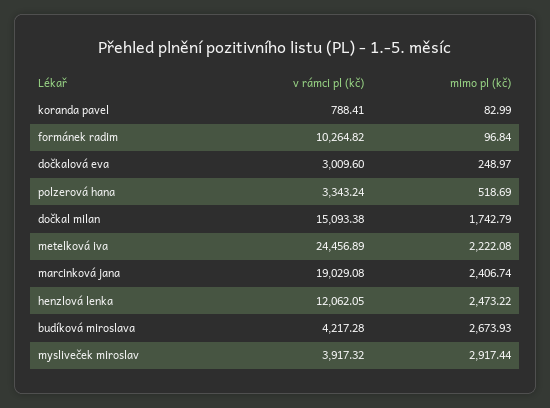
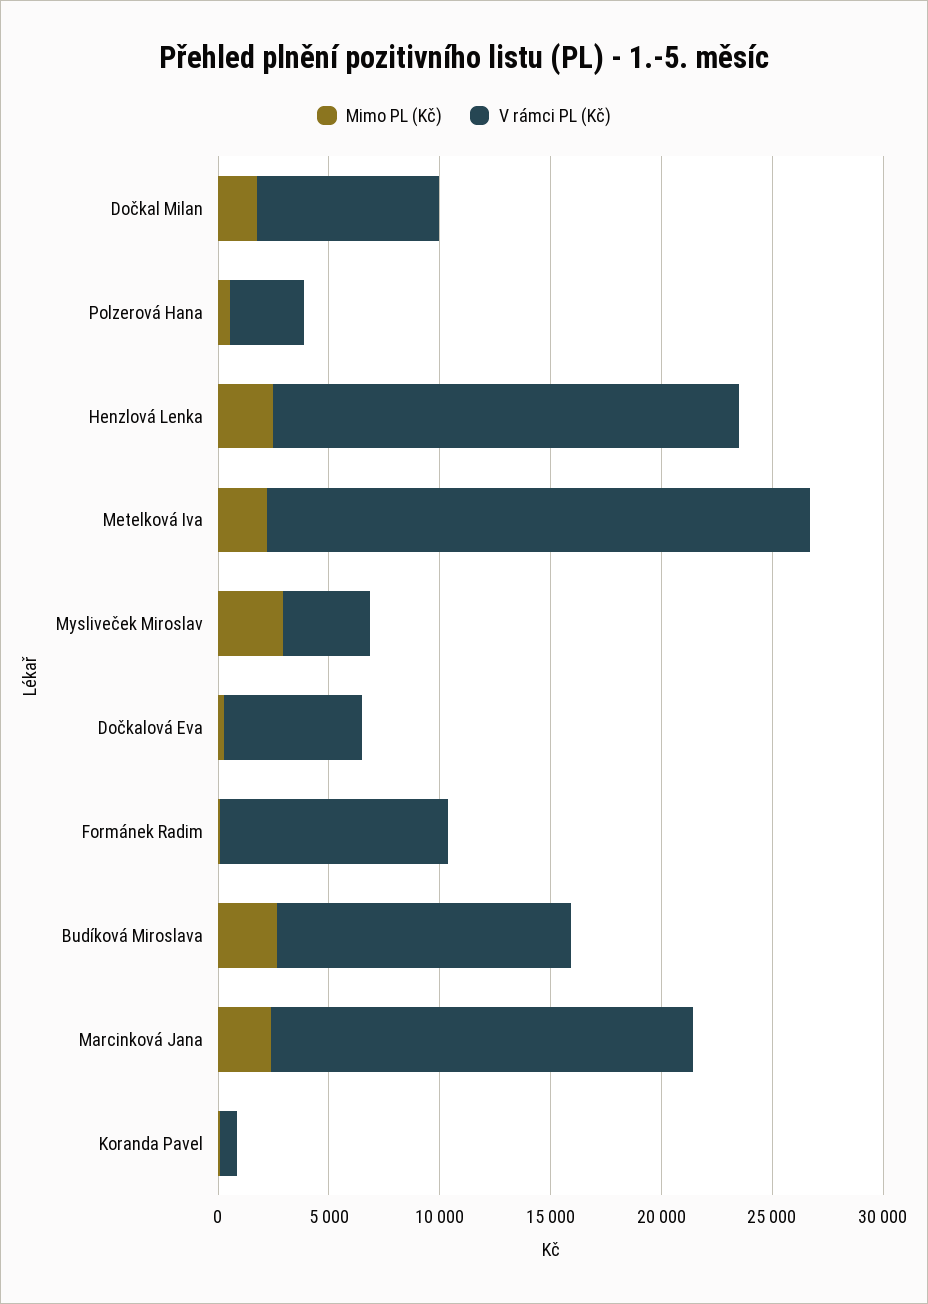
v rámci pl (kč), dočkalová eva: 3009.6 -> 6000
v rámci pl (kč), dočkal milan: 15093.38 -> 8000
v rámci pl (kč), henzlová lenka: 12062.05 -> 21000
v rámci pl (kč), budíková miroslava: 4217.28 -> 13000

